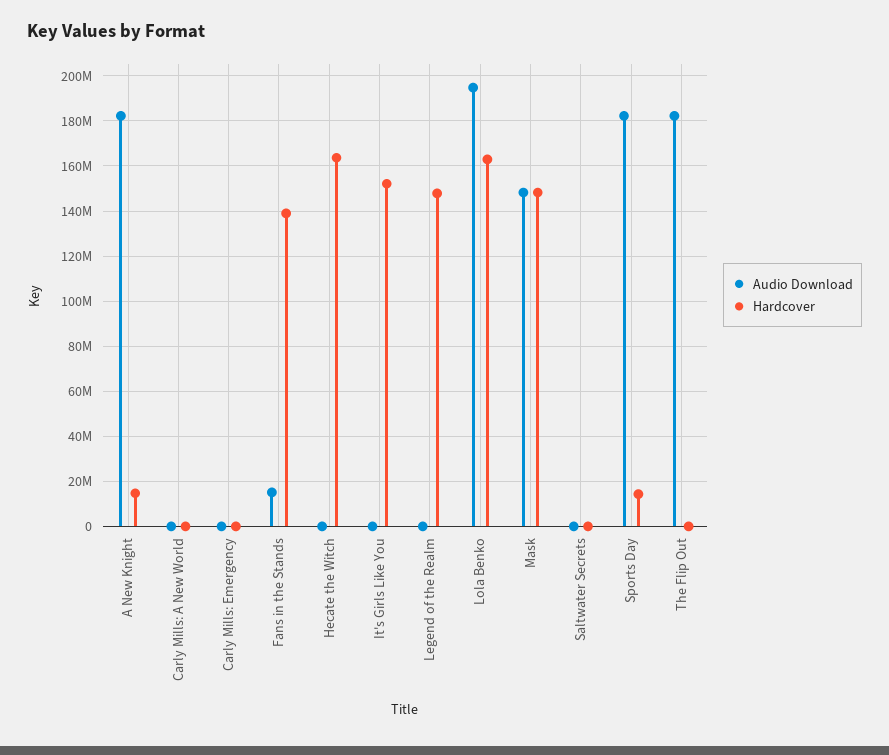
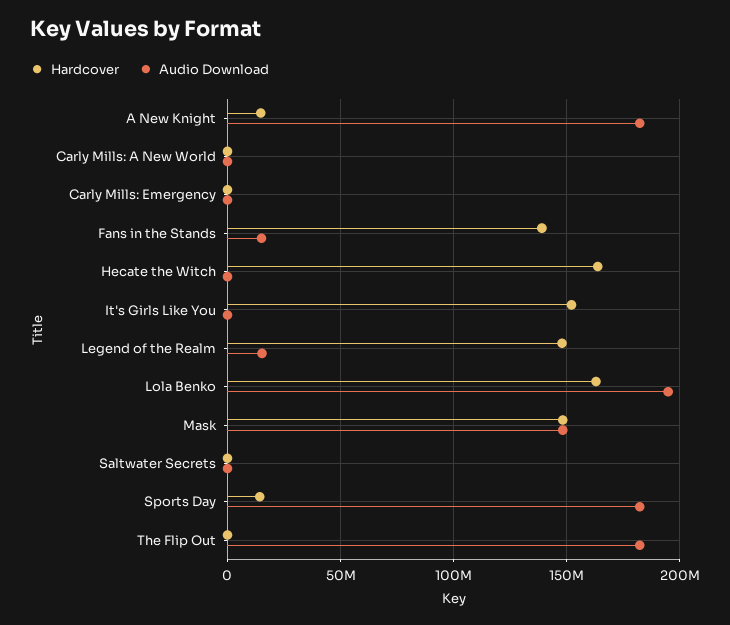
Audio Download, Legend of the Realm: 0 -> 15000000

